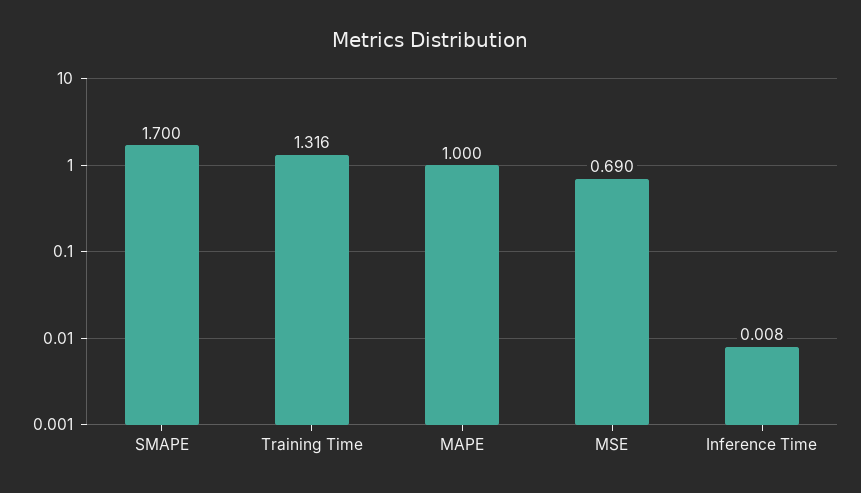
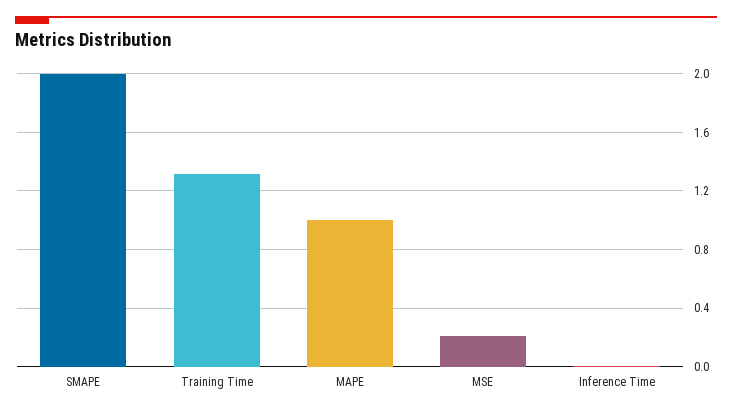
SMAPE: 1.7 -> 2
MSE: 0.69 -> 0.2

